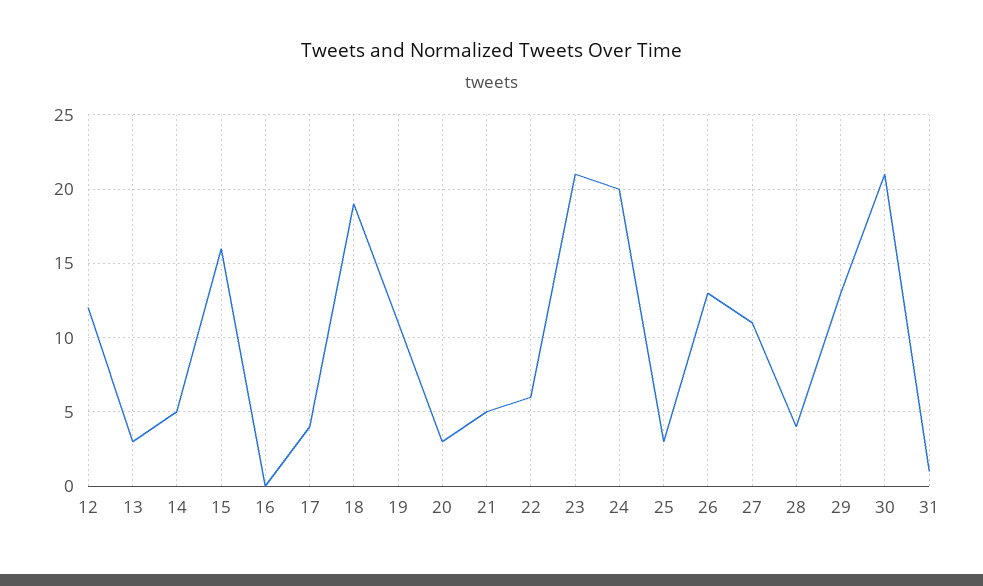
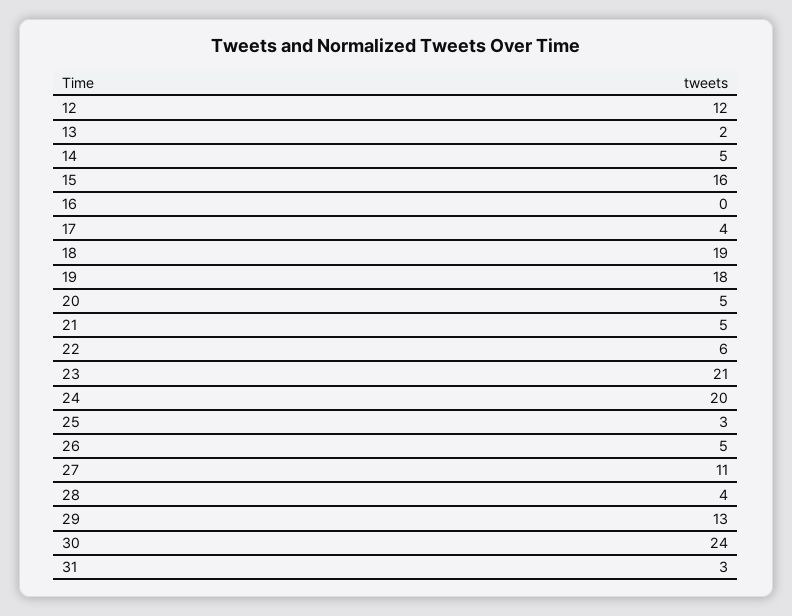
13: 3 -> 2
19: 11 -> 18
20: 3 -> 5
26: 13 -> 5
30: 21 -> 24
31: 1 -> 3

